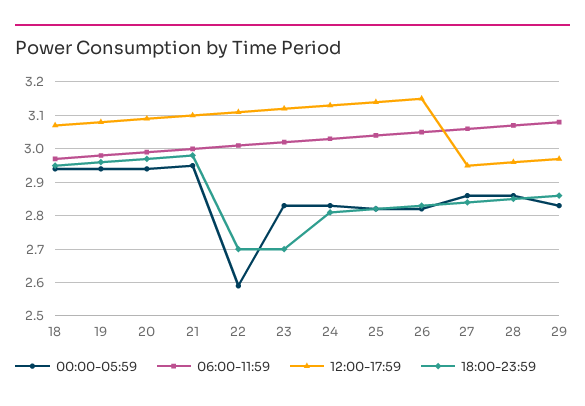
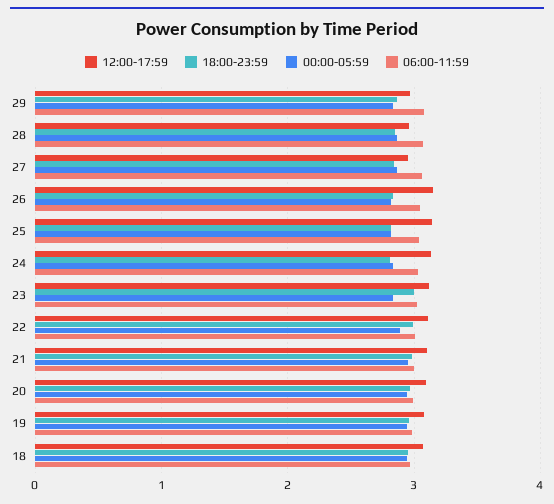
00:00-05:59, 22: 2.6 -> 2.9
18:00-23:59, 22: 2.7 -> 3
18:00-23:59, 23: 2.7 -> 3

